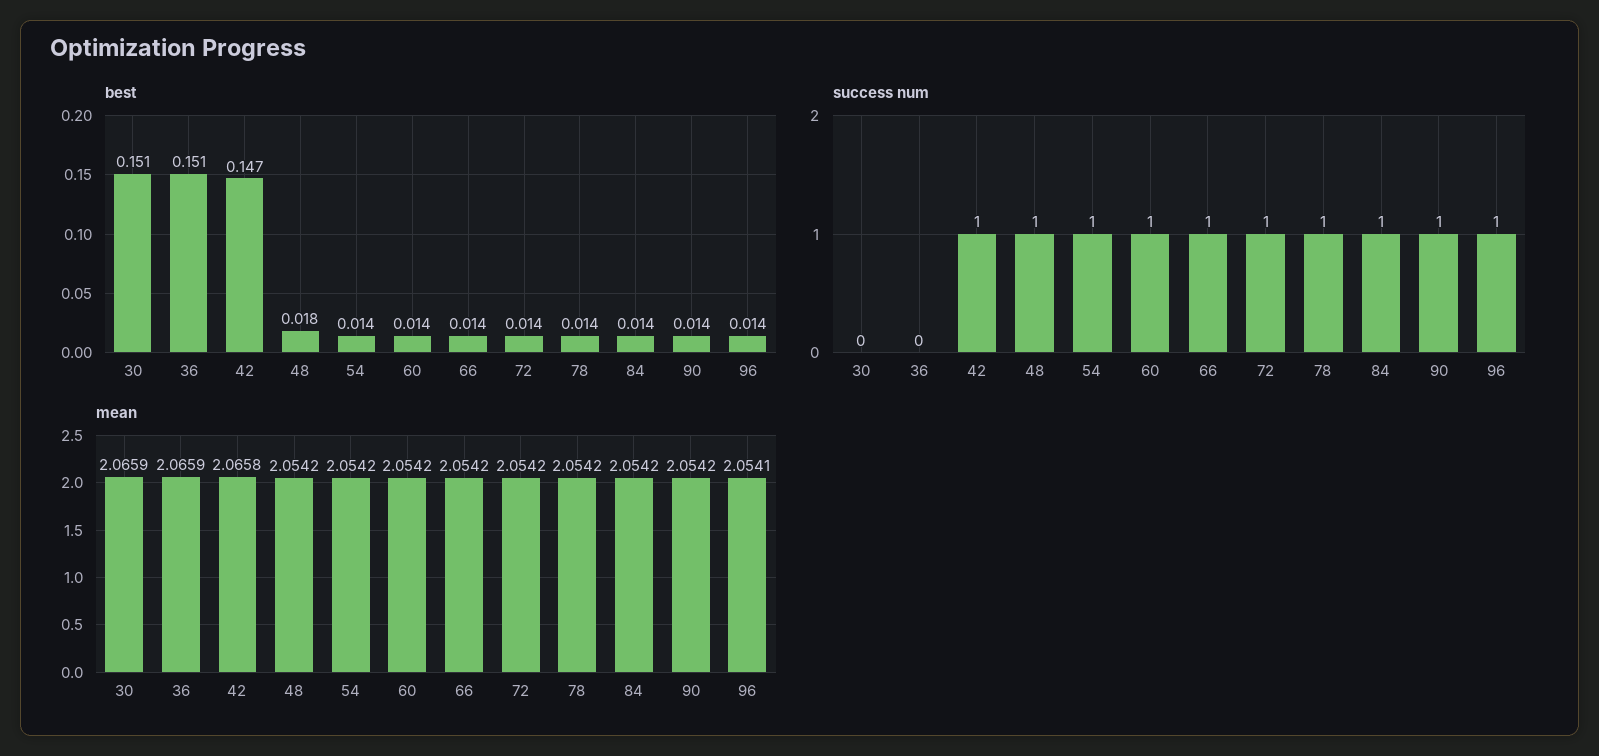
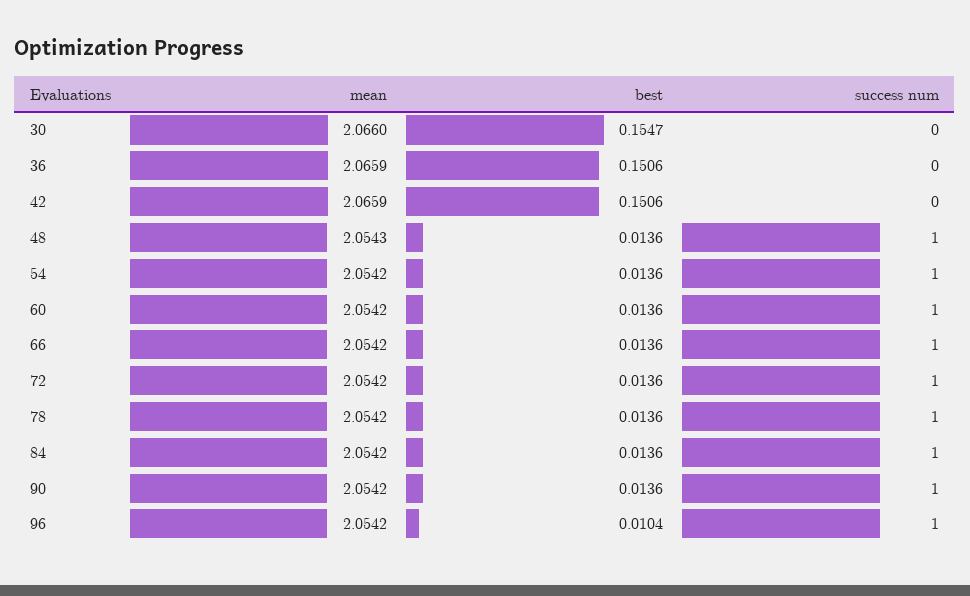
best, 30: 0.151 -> 0.1547
best, 42: 0.147 -> 0.1506
best, 48: 0.018 -> 0.0136
best, 96: 0.014 -> 0.0104
success num, 42: 1 -> 0
mean, 30: 2.0659 -> 2.066
mean, 42: 2.0658 -> 2.0659
mean, 48: 2.0542 -> 2.0543
mean, 96: 2.0541 -> 2.0542

